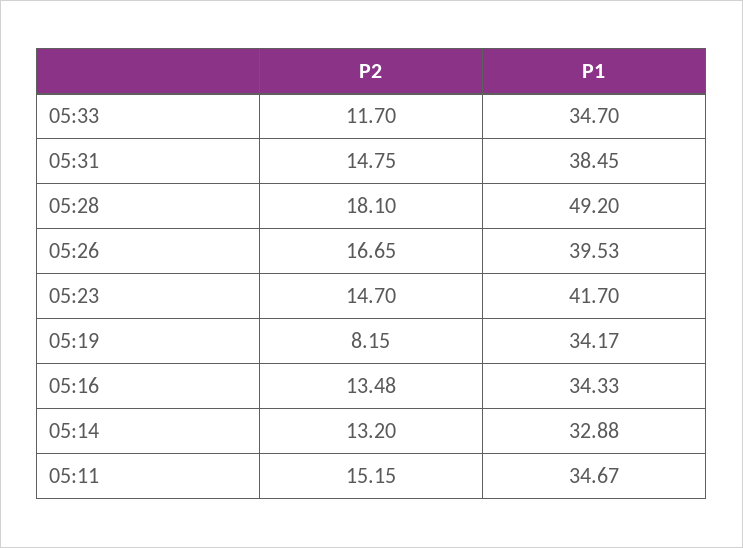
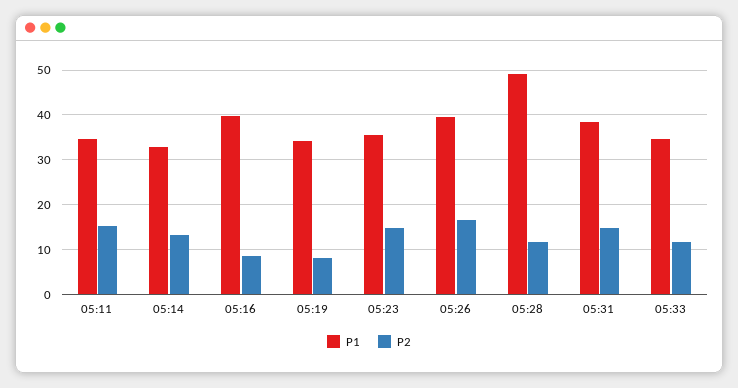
P2, 05:28: 18.1 -> 12
P1, 05:23: 41.7 -> 36
P2, 05:16: 13.48 -> 8
P1, 05:16: 34.33 -> 40

